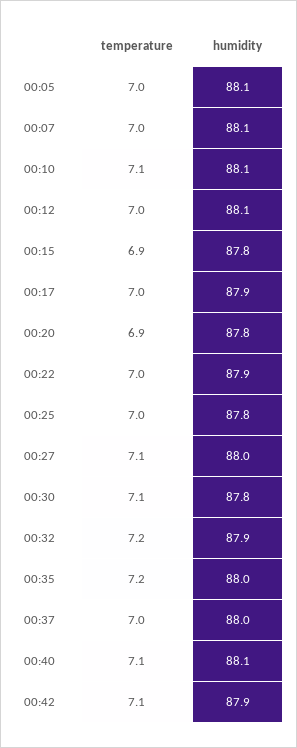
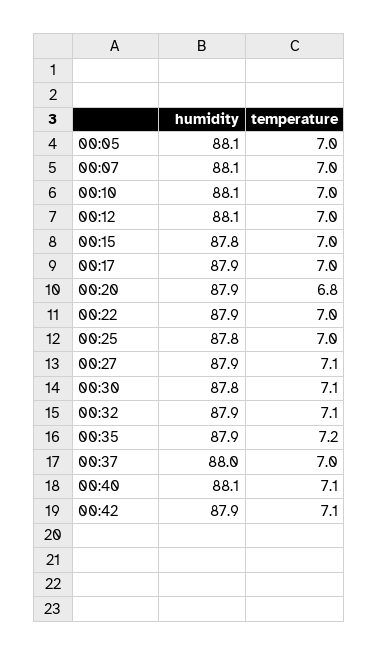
temperature, 00:10: 7.1 -> 7
temperature, 00:15: 6.9 -> 7
temperature, 00:20: 6.9 -> 6.8
humidity, 00:20: 87.8 -> 87.9
humidity, 00:27: 88 -> 87.9
temperature, 00:32: 7.2 -> 7.1
humidity, 00:35: 88 -> 87.9

